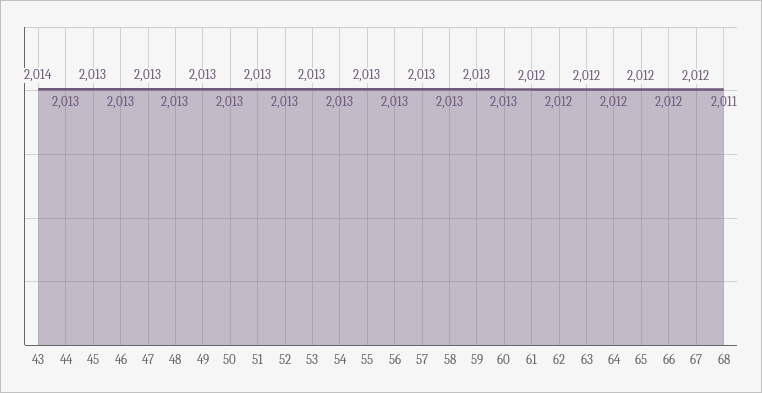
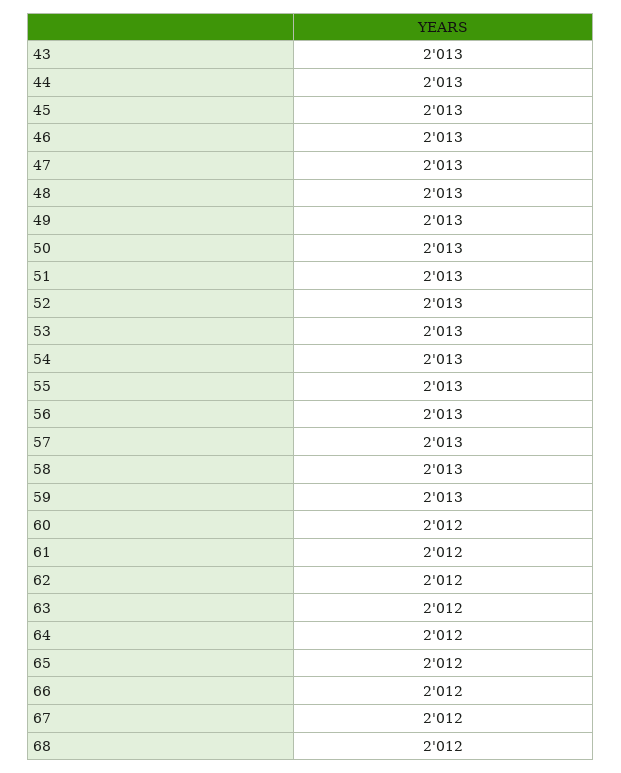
43: 2014 -> 2013
60: 2013 -> 2012
68: 2011 -> 2012

